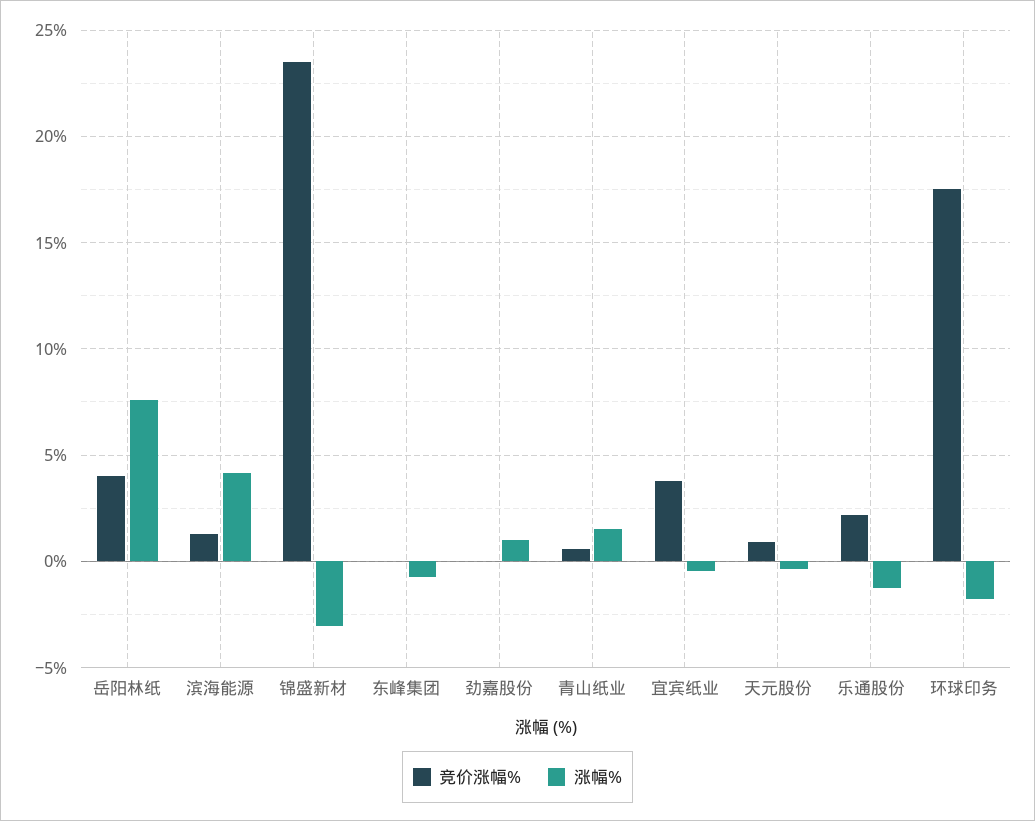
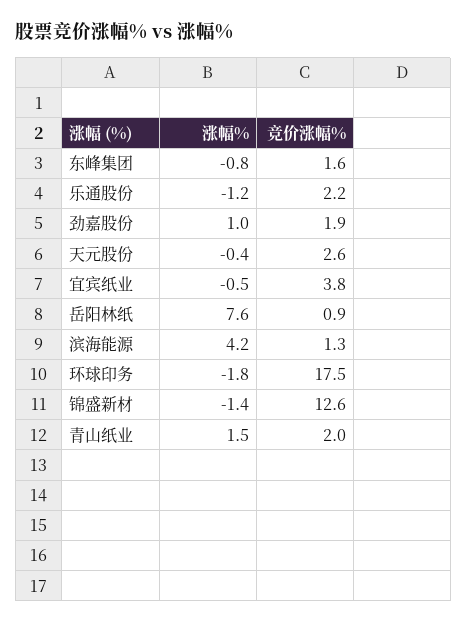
竞价涨幅%, 岳阳林纸: 4 -> 0.9
竞价涨幅%, 锦盛新材: 23.5 -> 12.6
涨幅%, 锦盛新材: -3 -> -1.4
竞价涨幅%, 东峰集团: 0 -> 1.6
竞价涨幅%, 劲嘉股份: 0 -> 1.9
竞价涨幅%, 青山纸业: 0.5 -> 2
竞价涨幅%, 天元股份: 1 -> 2.6

